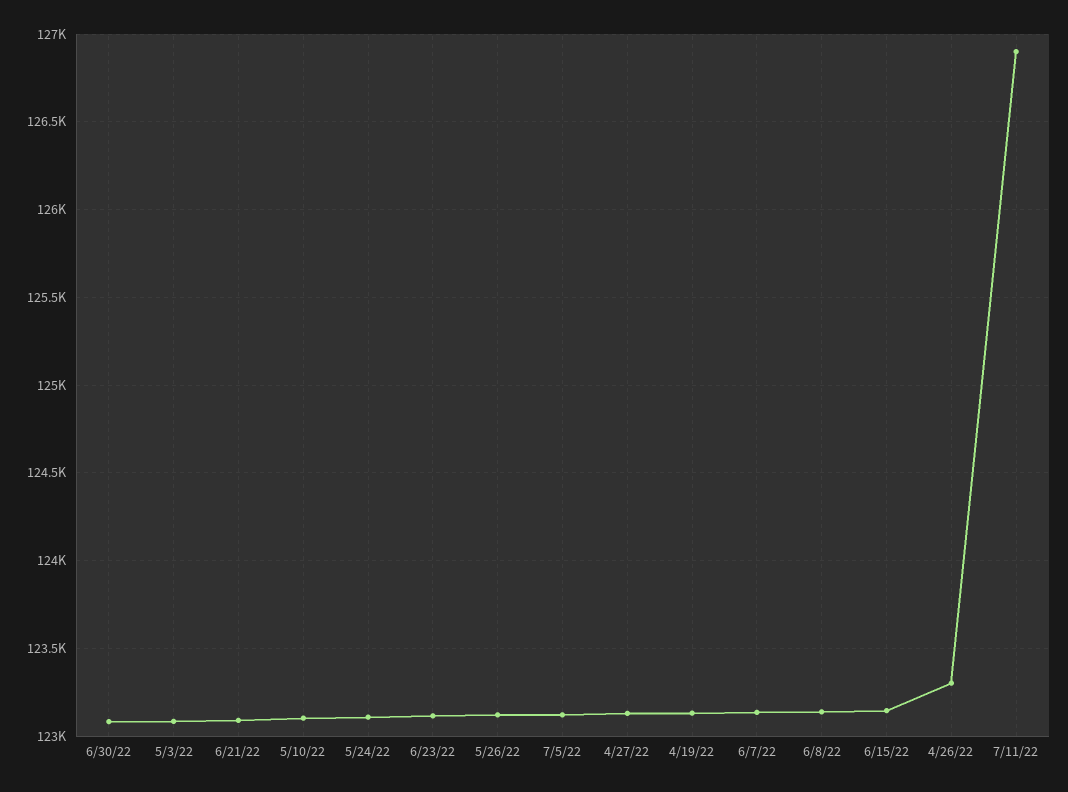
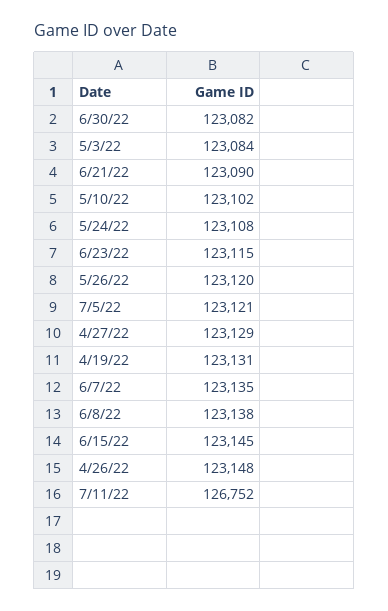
4/26/22: 123300 -> 123148
7/11/22: 126900 -> 126752

